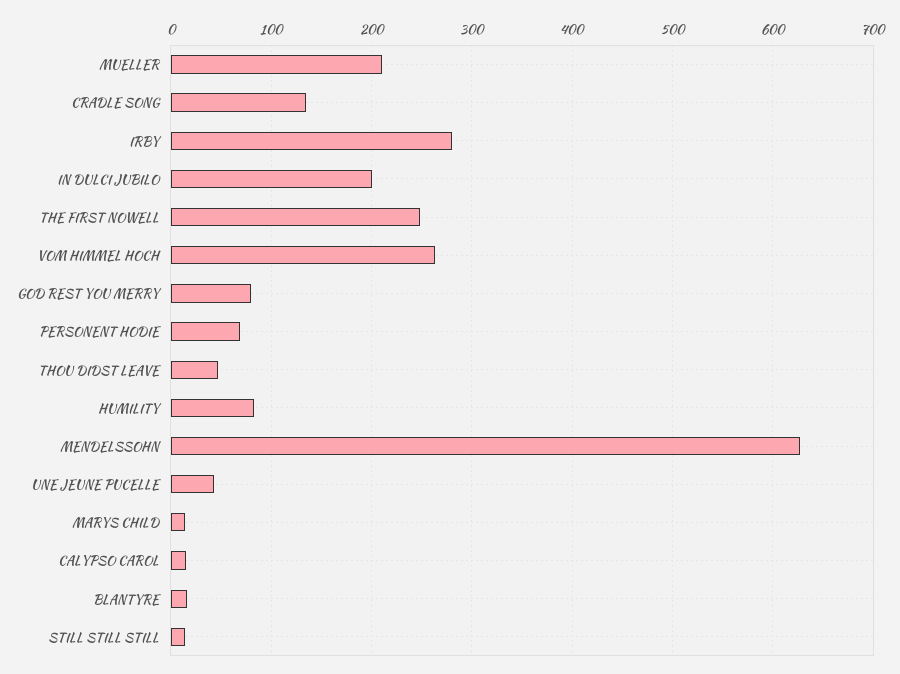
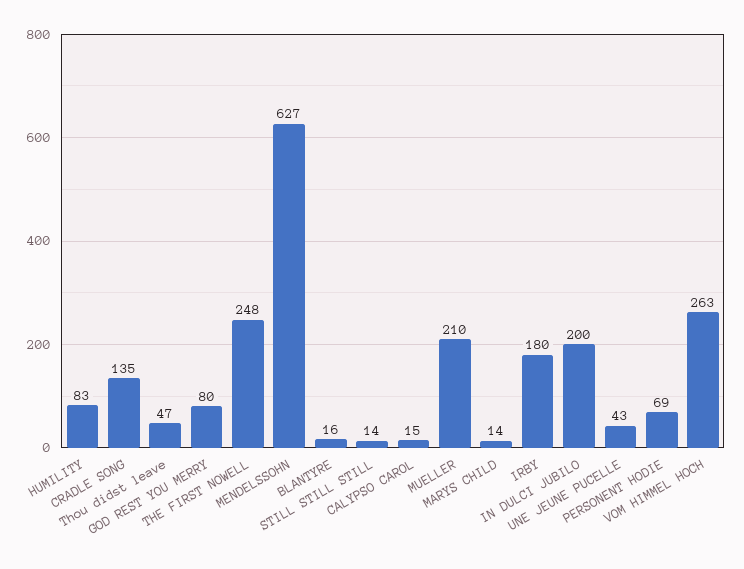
IRBY: 280 -> 180

